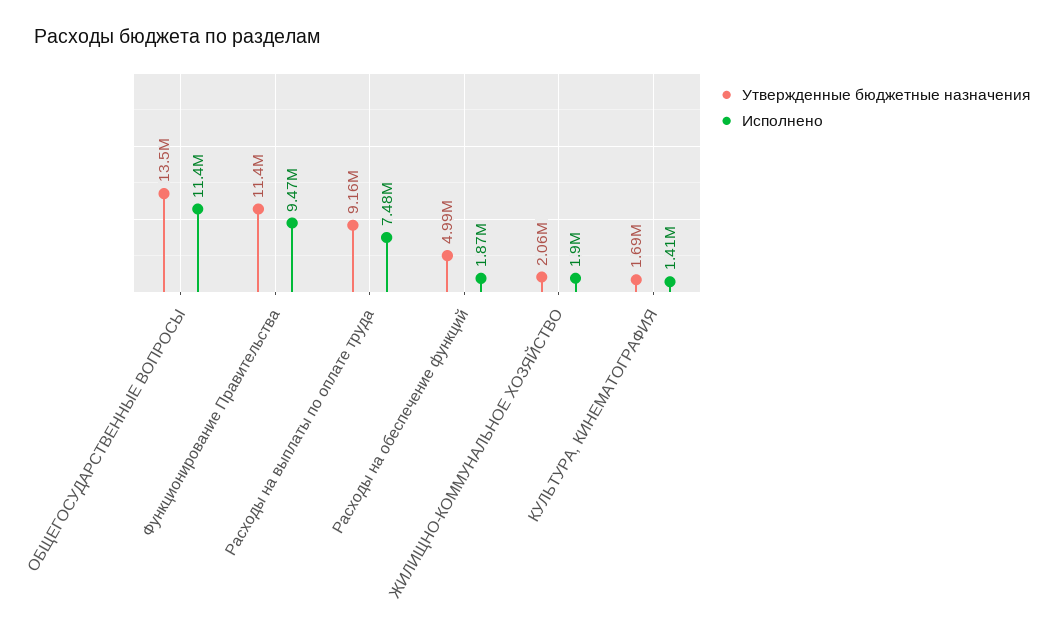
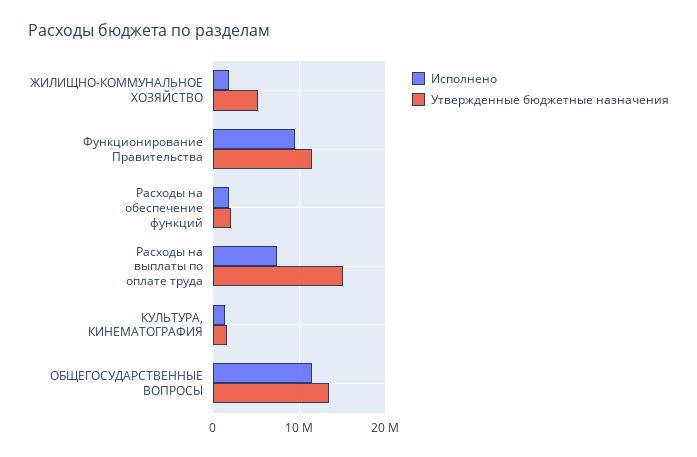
Утвержденные бюджетные назначения, Расходы на выплаты по оплате труда: 9160000 -> 15000000
Утвержденные бюджетные назначения, Расходы на обеспечение функций: 4990000 -> 2000000
Утвержденные бюджетные назначения, ЖИЛИЩНО-КОММУНАЛЬНОЕ ХОЗЯЙСТВО: 2060000 -> 5000000

